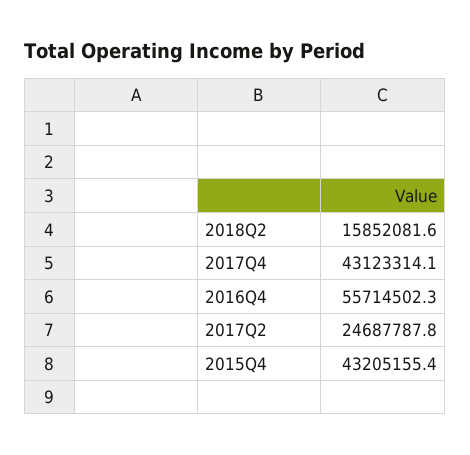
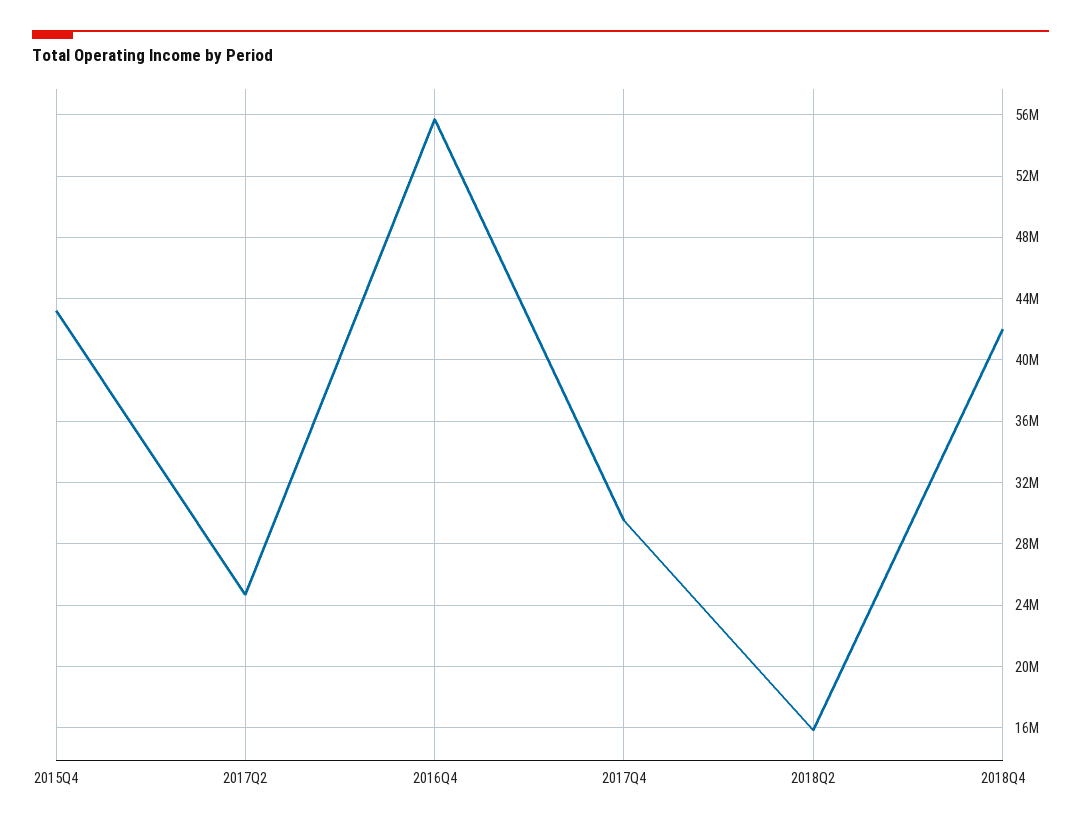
2017Q4: 43123314.1 -> 29500000
2018Q4: none -> 42000000

